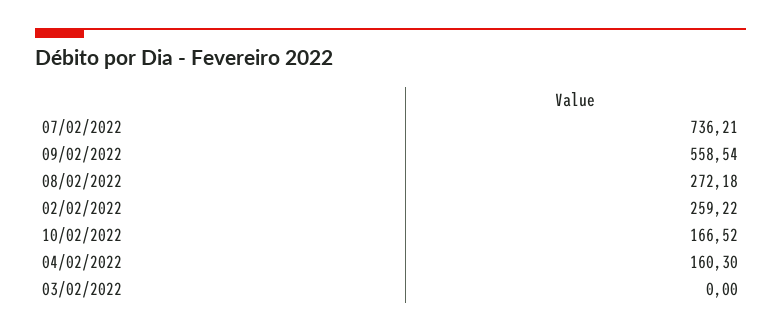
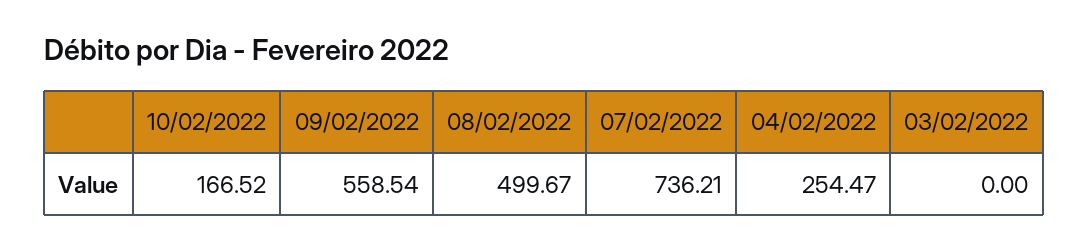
08/02/2022: 272.18 -> 499.67
02/02/2022: 259.22 -> none
04/02/2022: 160.3 -> 254.47

